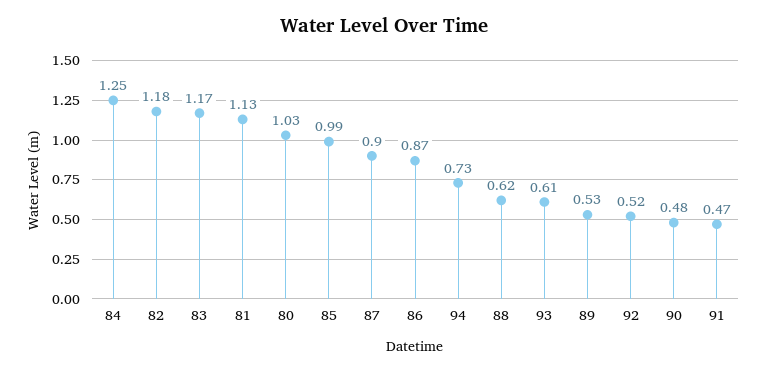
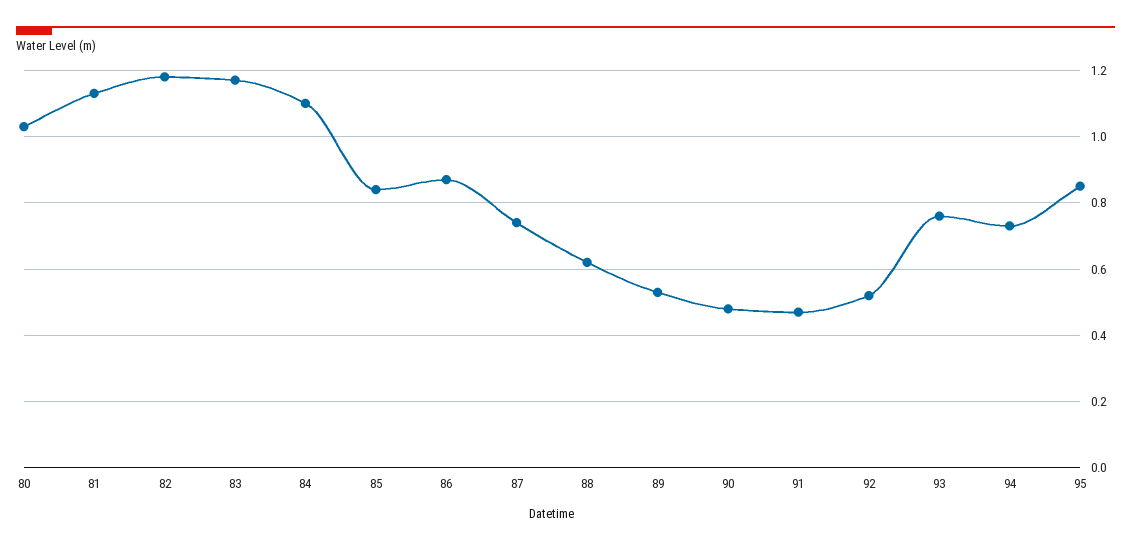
84: 1.25 -> 1.1
85: 0.99 -> 0.85
87: 0.9 -> 0.75
93: 0.61 -> 0.75
95: none -> 0.85

